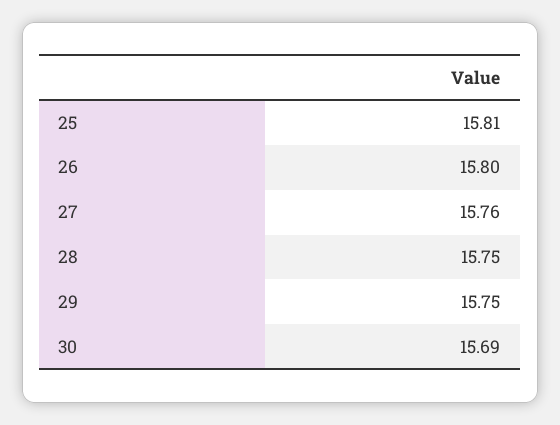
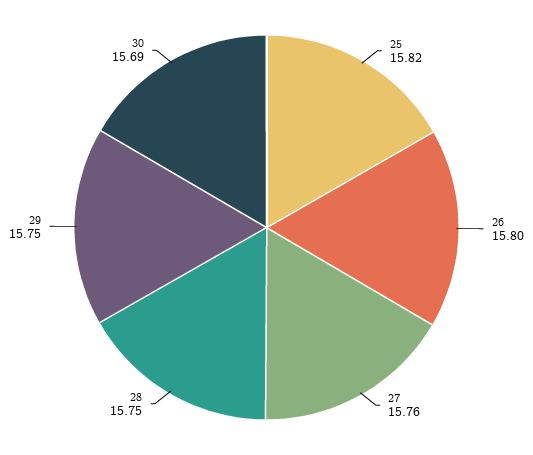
25: 15.81 -> 15.82

